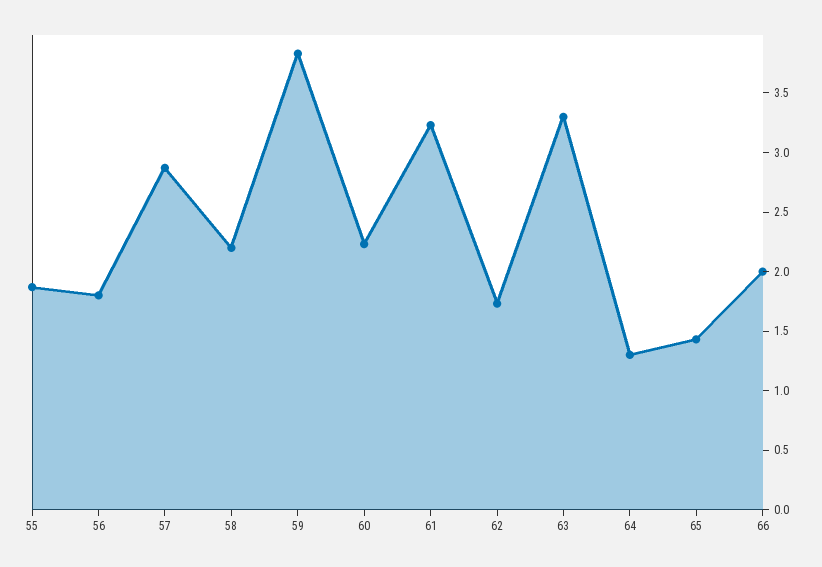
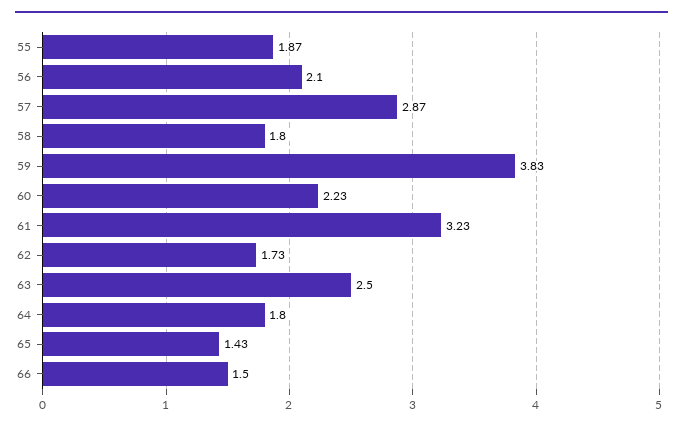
56: 1.8 -> 2.1
58: 2.2 -> 1.8
63: 3.3 -> 2.5
64: 1.3 -> 1.8
66: 2 -> 1.5

